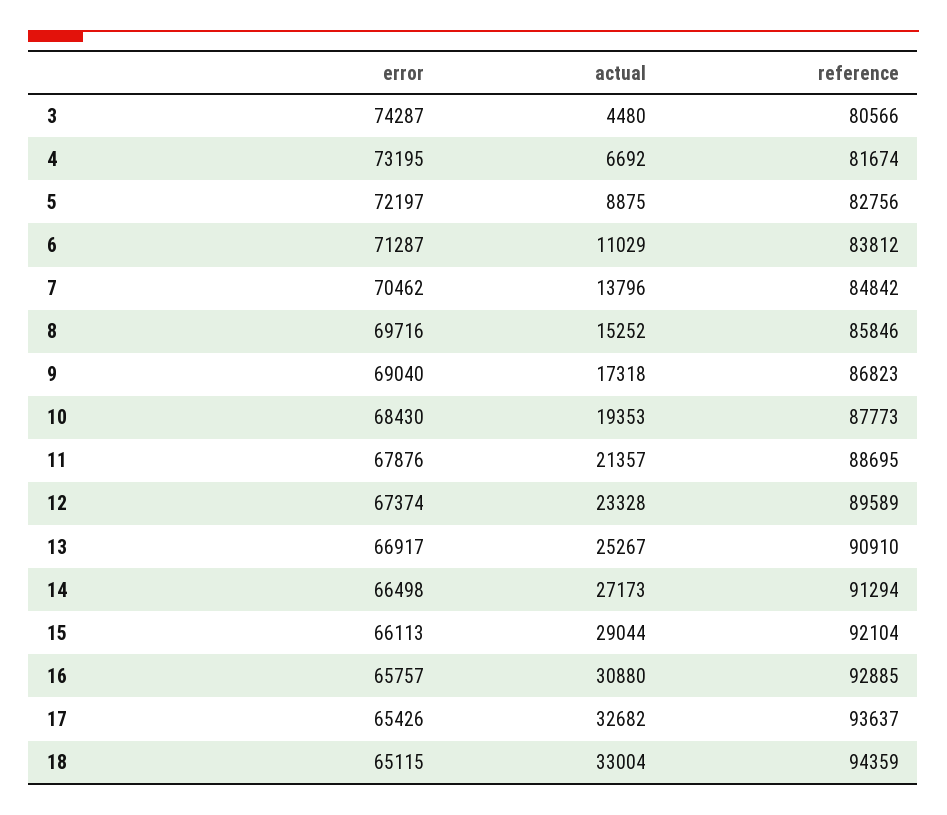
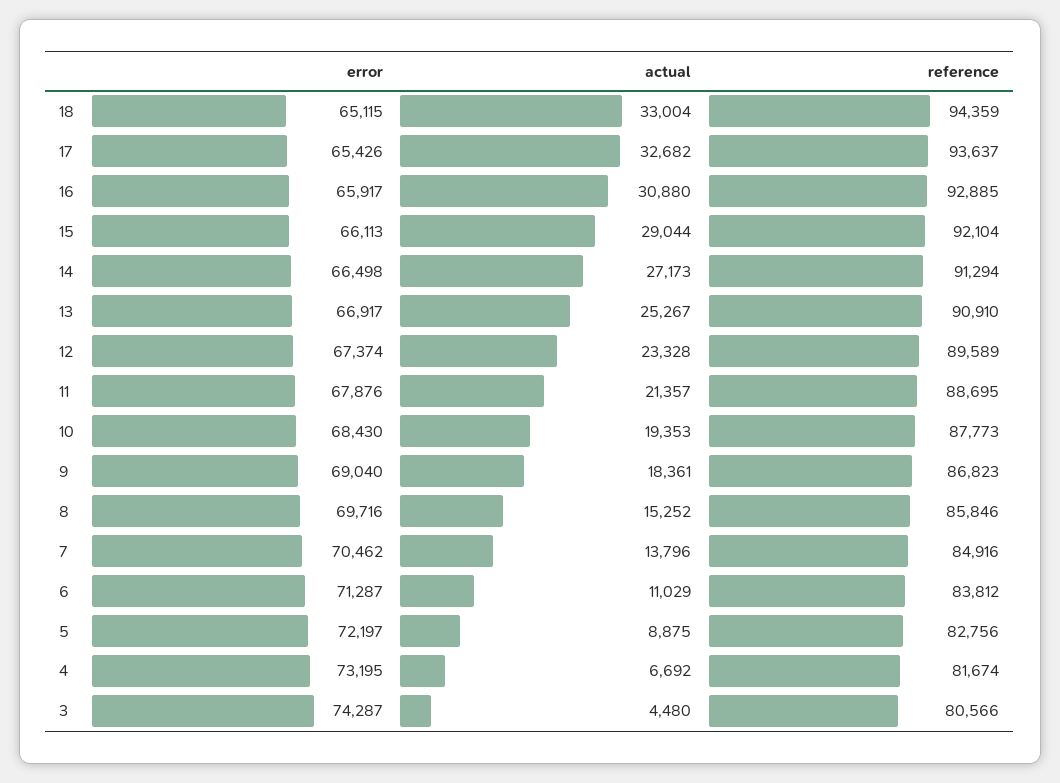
reference, 7: 84842 -> 84916
actual, 9: 17318 -> 18361
error, 16: 65757 -> 65917

